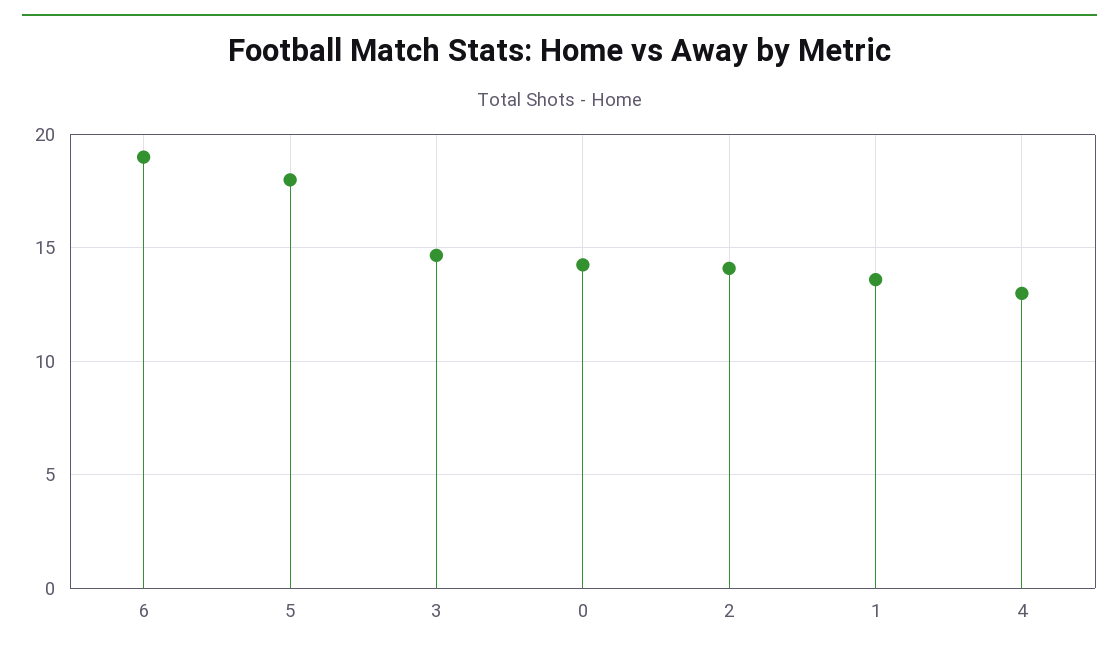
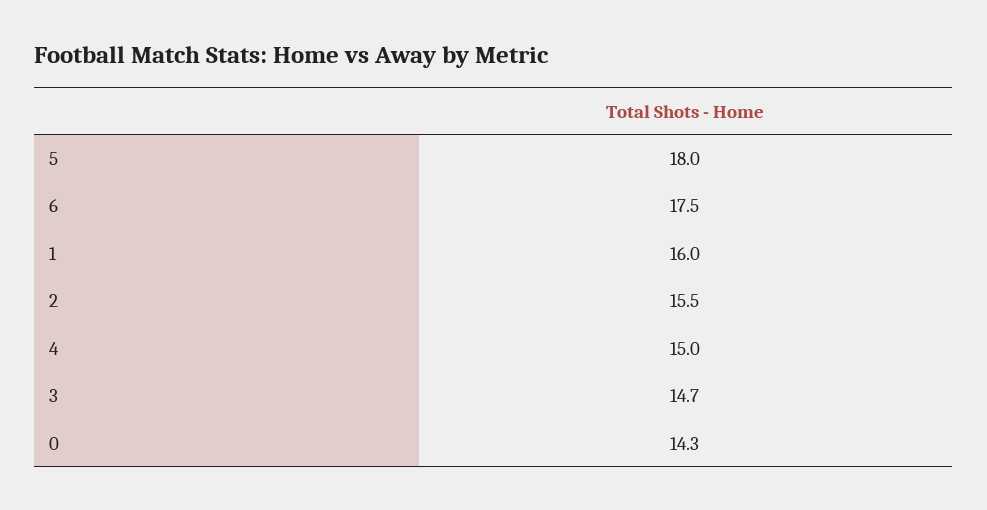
6: 19 -> 17.5
2: 14 -> 15.5
1: 13.5 -> 16
4: 13 -> 15

